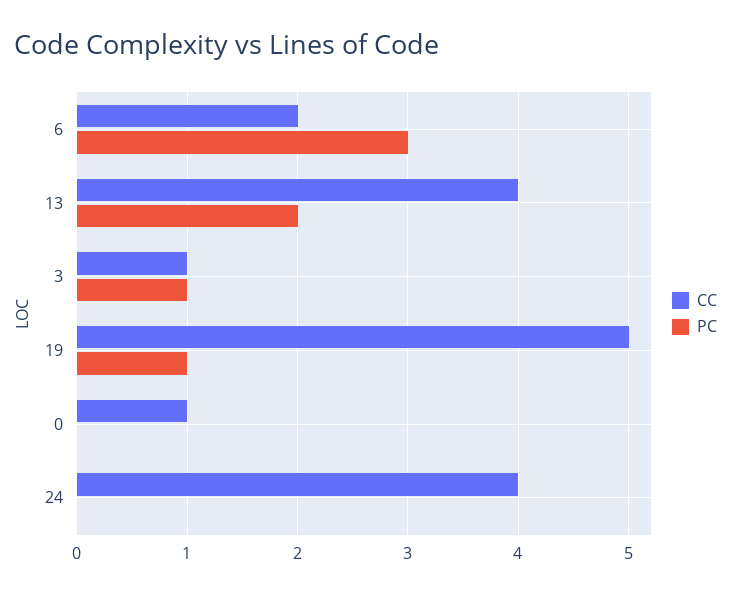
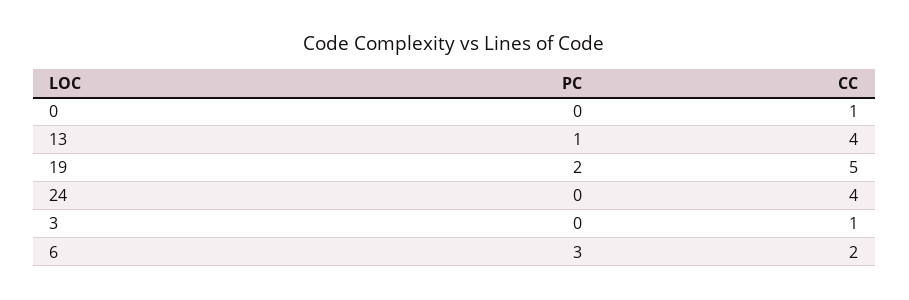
PC, 13: 2 -> 1
PC, 3: 1 -> 0
PC, 19: 1 -> 2

